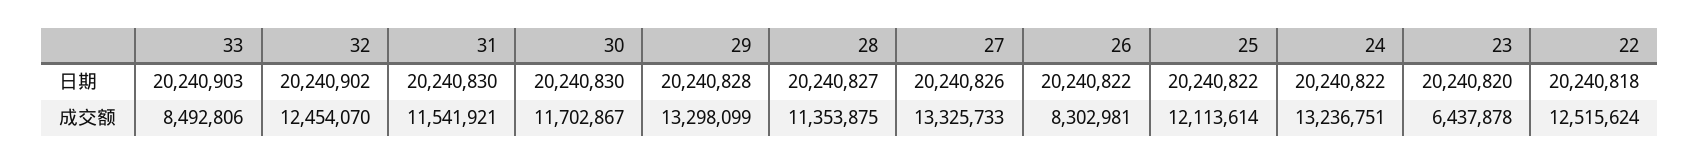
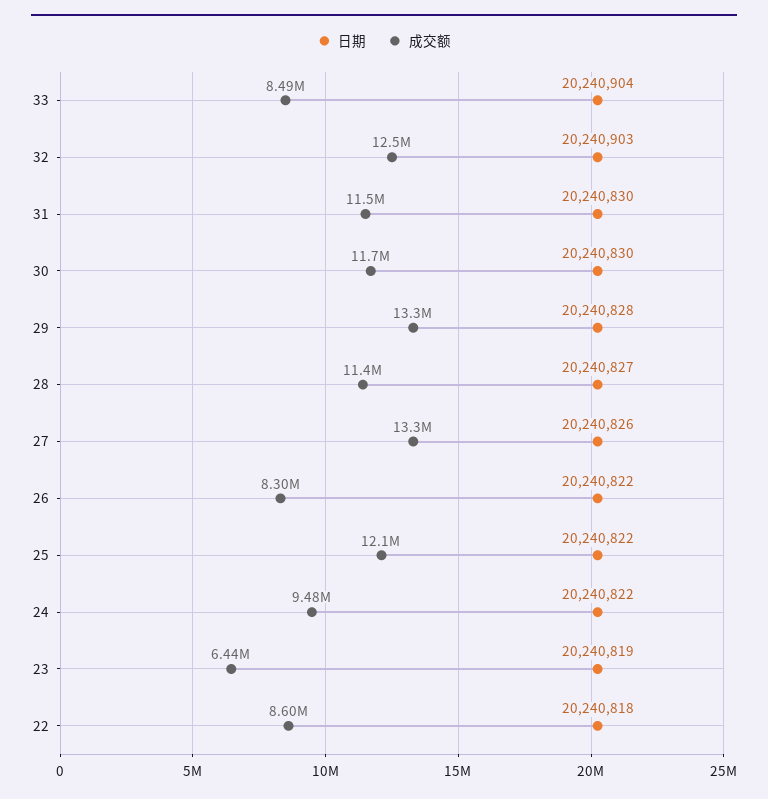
日期, 33: 20240903 -> 20240904
日期, 32: 20240902 -> 20240903
日期, 23: 20240820 -> 20240819
成交额, 24: 13236751 -> 9480000
成交额, 22: 12515624 -> 8600000

